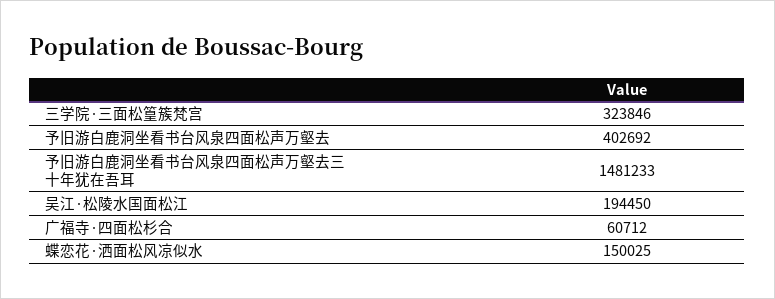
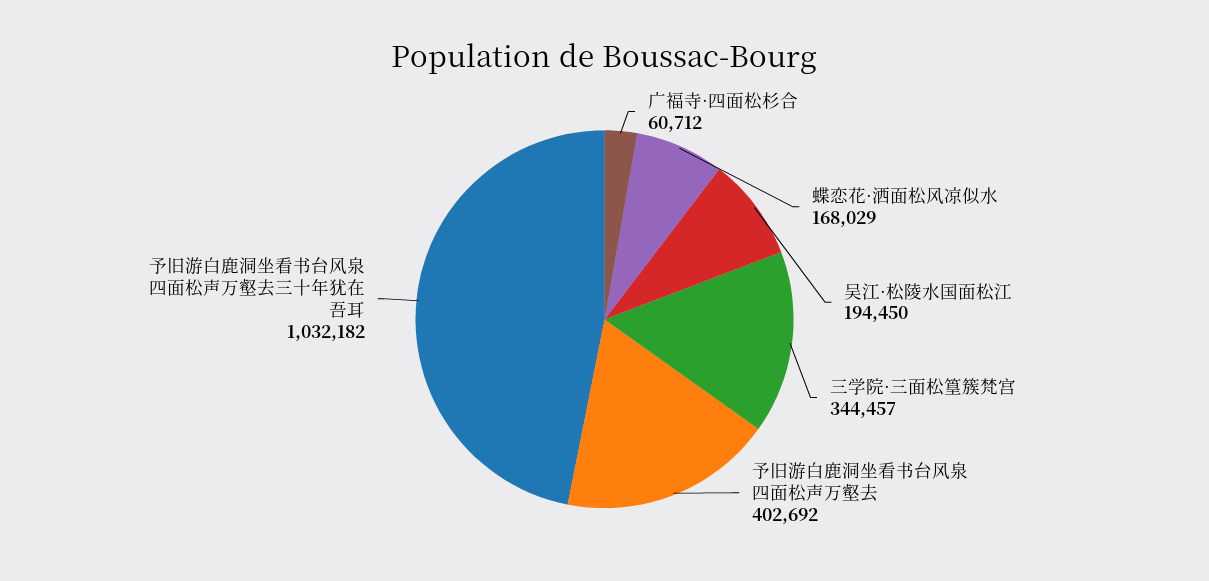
三学院·三面松篁簇梵宫: 323846 -> 344457
予旧游白鹿洞坐看书台风泉四面松声万壑去三十年犹在吾耳: 1481233 -> 1032182
蝶恋花·洒面松风凉似水: 150025 -> 168029

